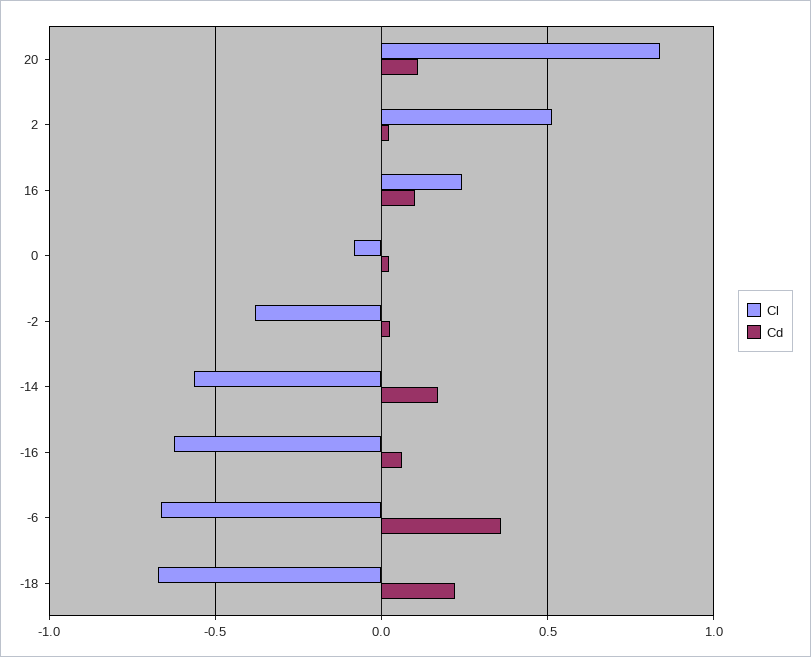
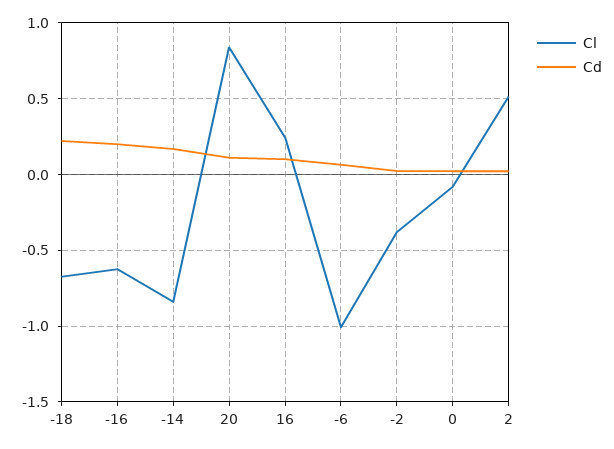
Cl, -14: -0.55 -> -0.85
Cd, -16: 0.05 -> 0.2
Cl, -6: -0.65 -> -1
Cd, -6: 0.35 -> 0.05

